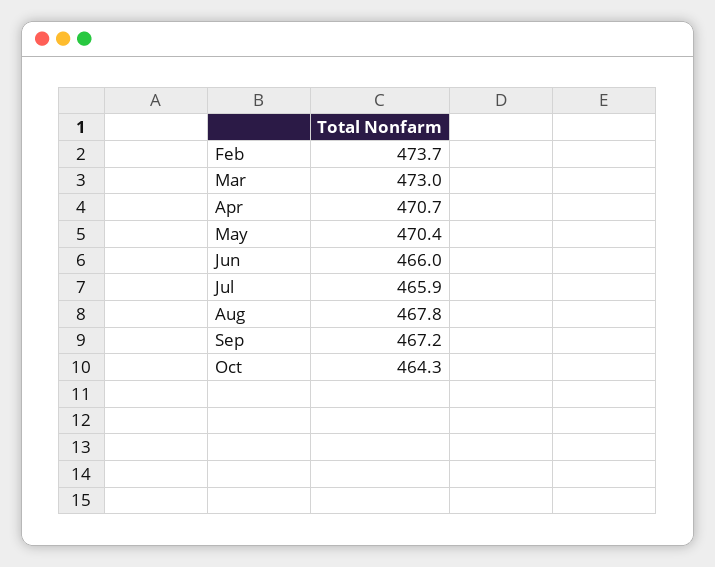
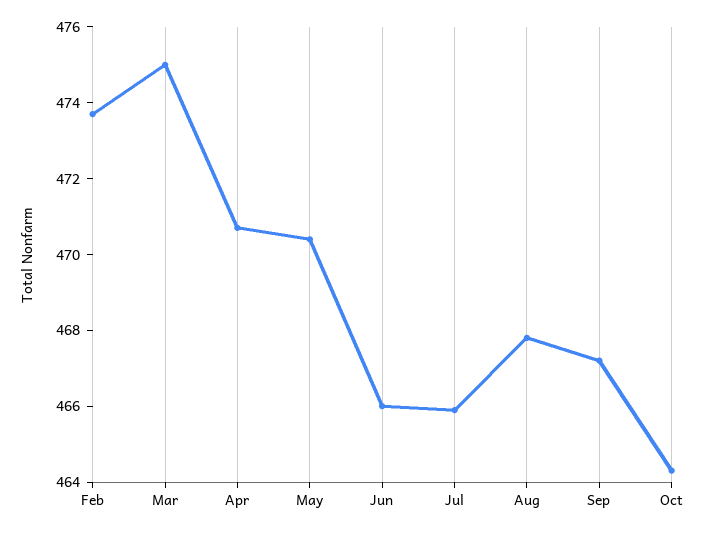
Mar: 473 -> 475

